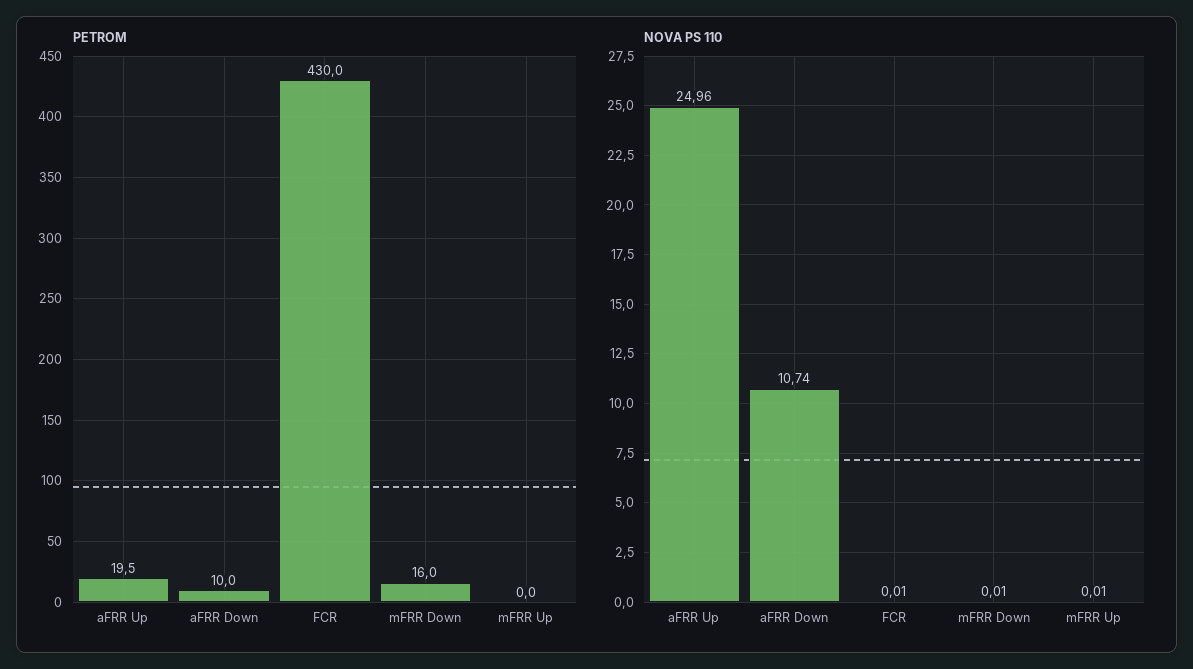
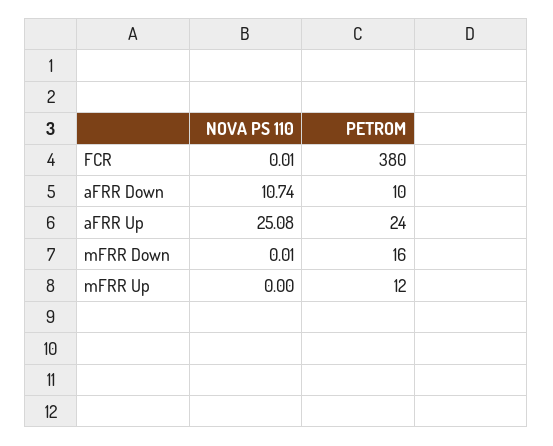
PETROM, aFRR Up: 19.5 -> 24
PETROM, FCR: 430 -> 380
PETROM, mFRR Up: 0 -> 12
NOVA PS 110, aFRR Up: 24.96 -> 25.08
NOVA PS 110, mFRR Up: 0.01 -> 0

